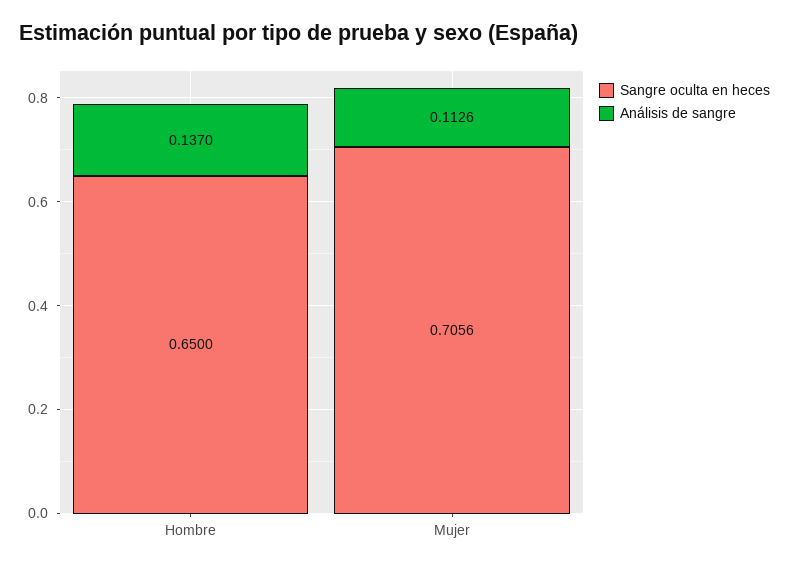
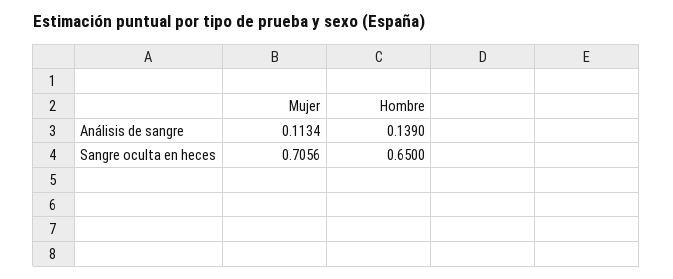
Análisis de sangre, Hombre: 0.137 -> 0.139
Análisis de sangre, Mujer: 0.1126 -> 0.1134

